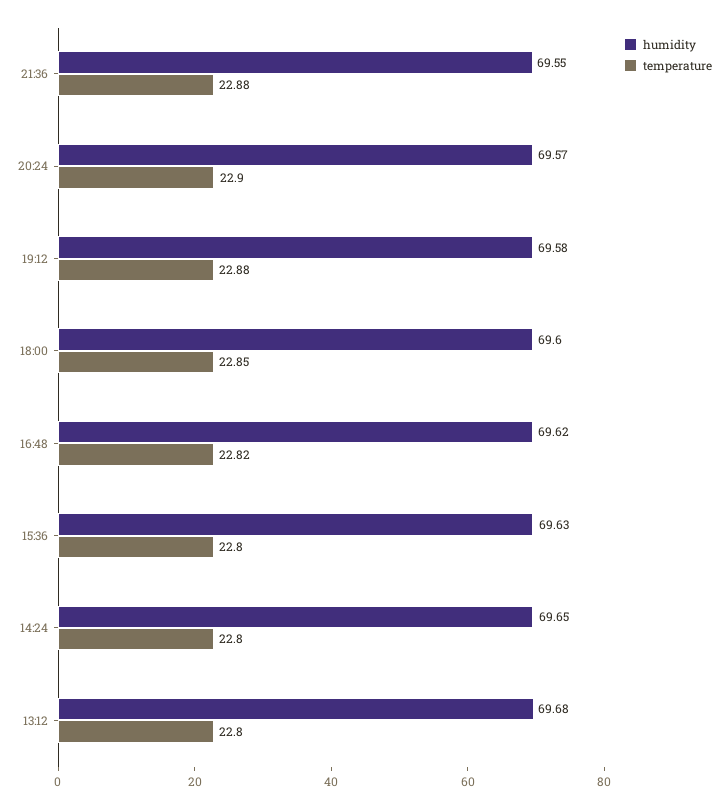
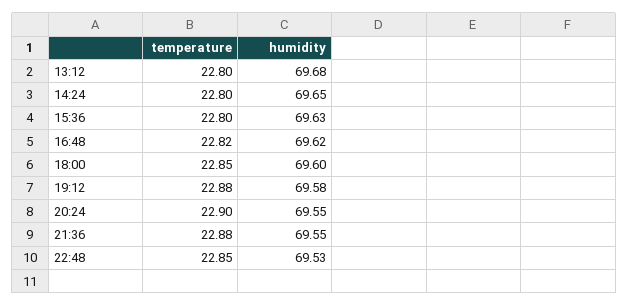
humidity, 20:24: 69.57 -> 69.55
temperature, 22:48: none -> 22.85
humidity, 22:48: none -> 69.53

